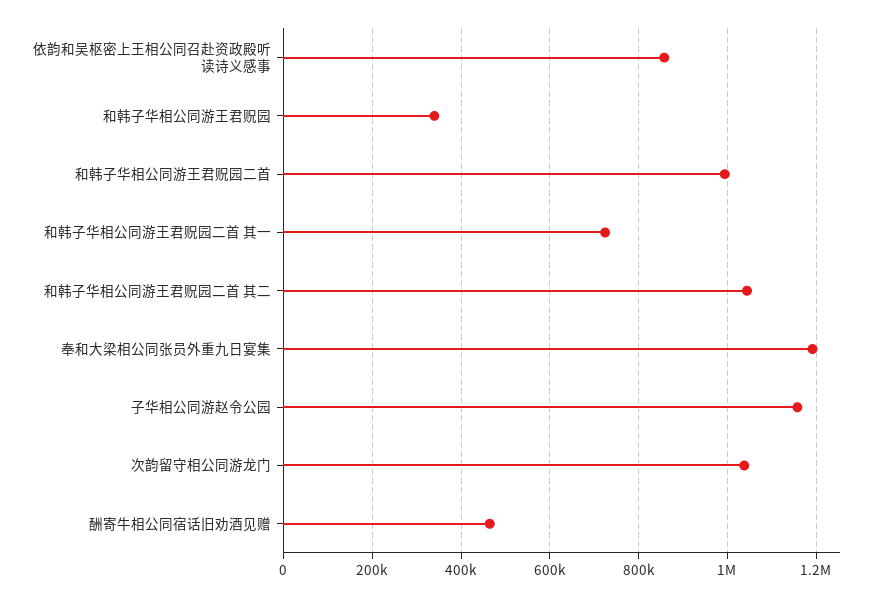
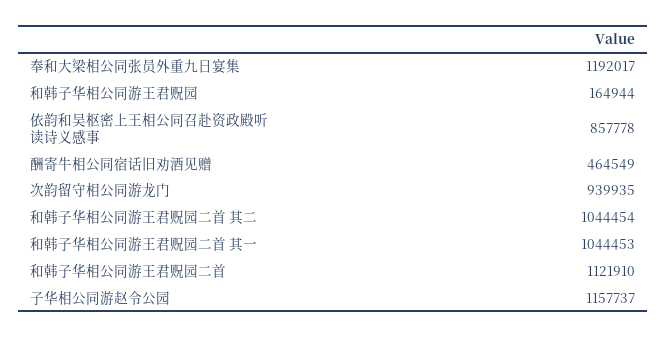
和韩子华相公同游王君贶园: 340000 -> 164944
和韩子华相公同游王君贶园二首: 1000000 -> 1121910
和韩子华相公同游王君贶园二首 其一: 720000 -> 1044453
次韵留守相公同游龙门: 1040000 -> 939935

